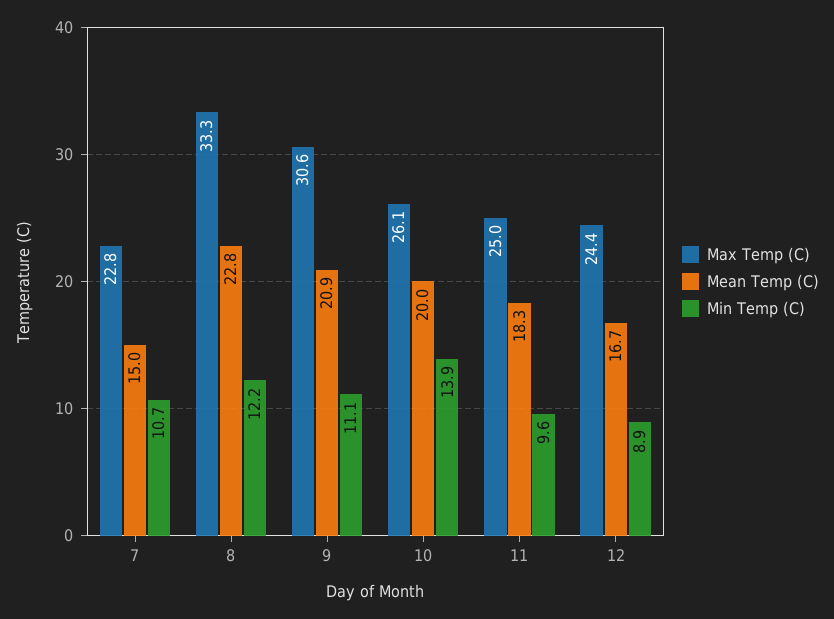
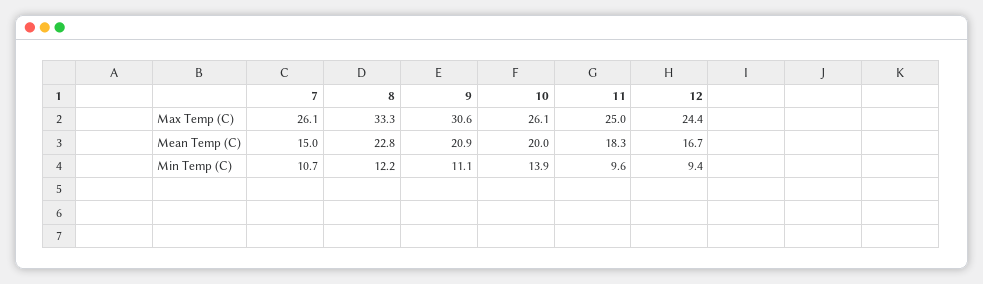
Max Temp (C), 7: 22.8 -> 26.1
Min Temp (C), 12: 8.9 -> 9.4

